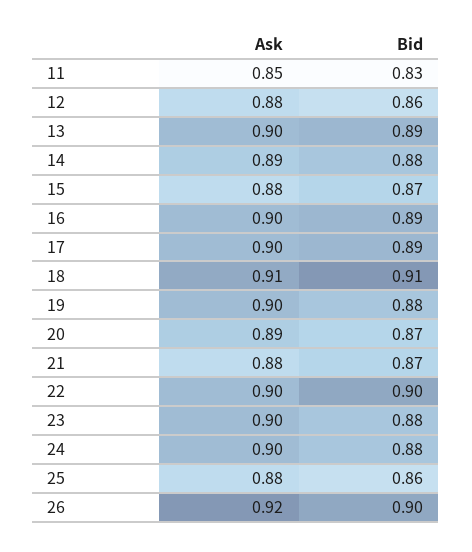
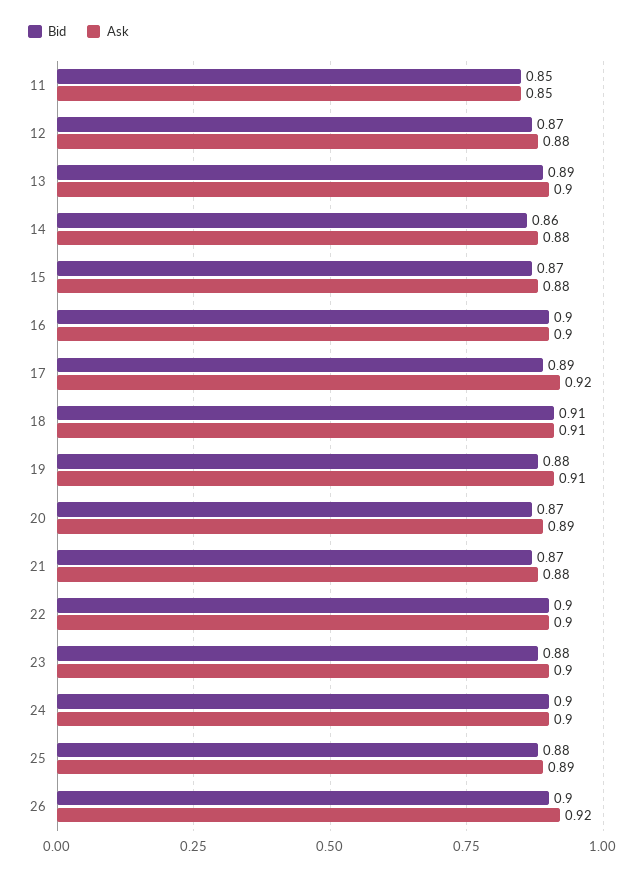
Bid, 11: 0.83 -> 0.85
Bid, 12: 0.86 -> 0.87
Ask, 14: 0.89 -> 0.88
Bid, 14: 0.88 -> 0.86
Bid, 16: 0.89 -> 0.9
Ask, 17: 0.9 -> 0.92
Ask, 19: 0.9 -> 0.91
Bid, 24: 0.88 -> 0.9
Ask, 25: 0.88 -> 0.89
Bid, 25: 0.86 -> 0.88

